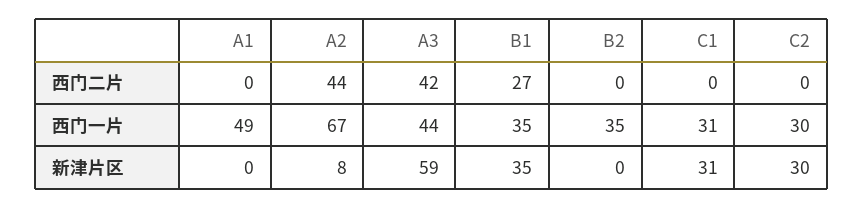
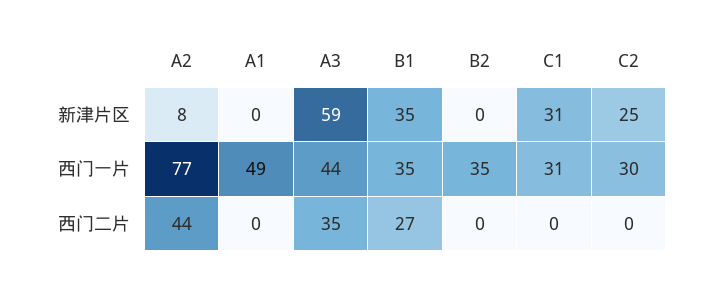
A3, 西门二片: 42 -> 35
A2, 西门一片: 67 -> 77
C2, 新津片区: 30 -> 25

